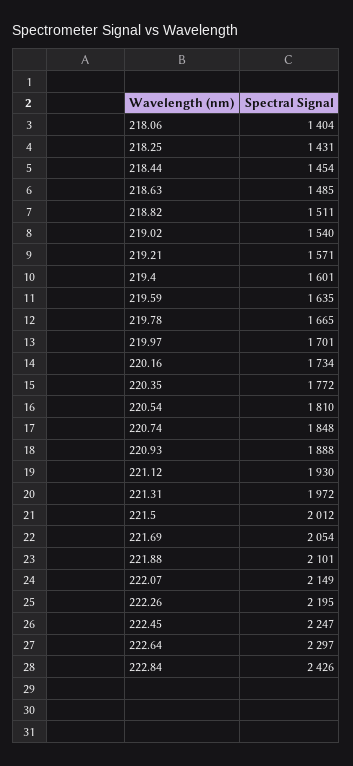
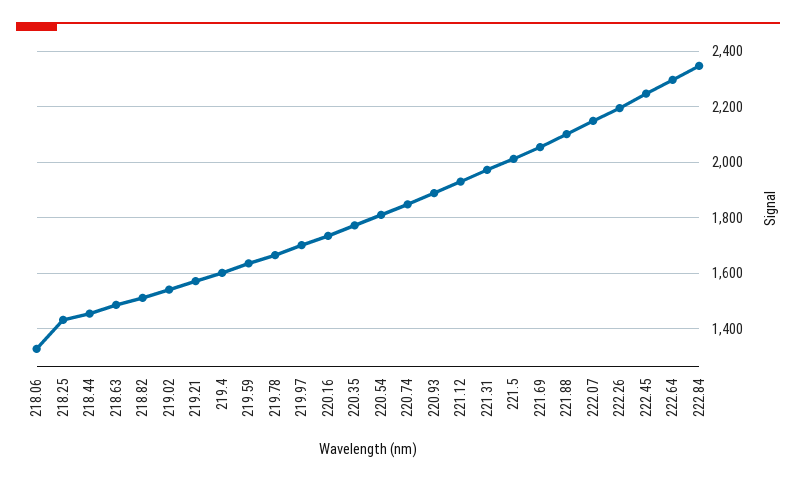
218.06: 1404 -> 1325
222.84: 2426 -> 2350

